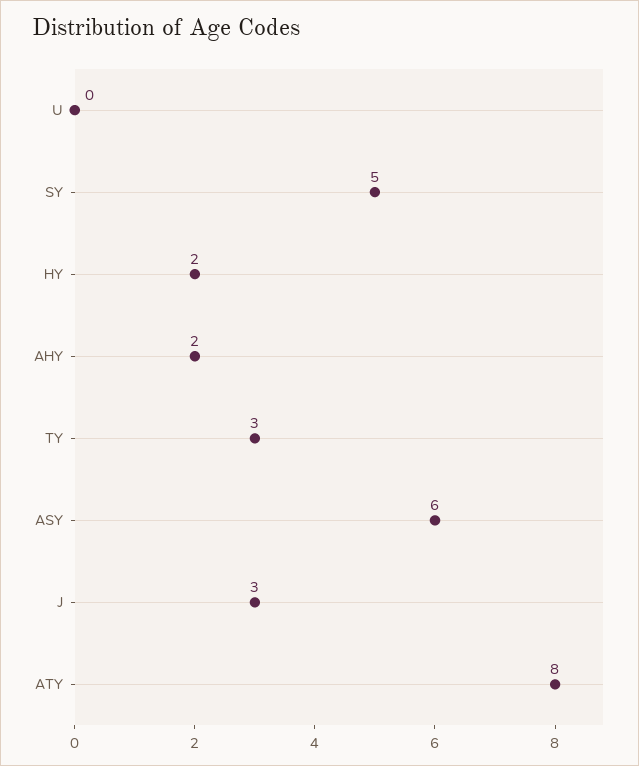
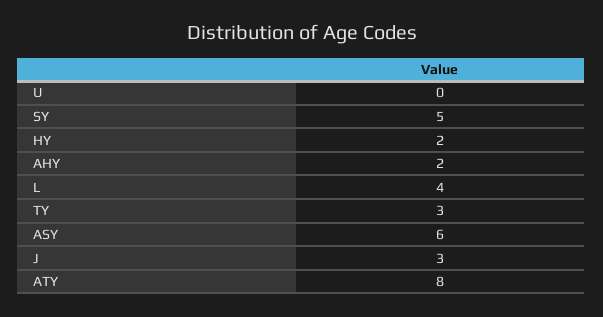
L: none -> 4

